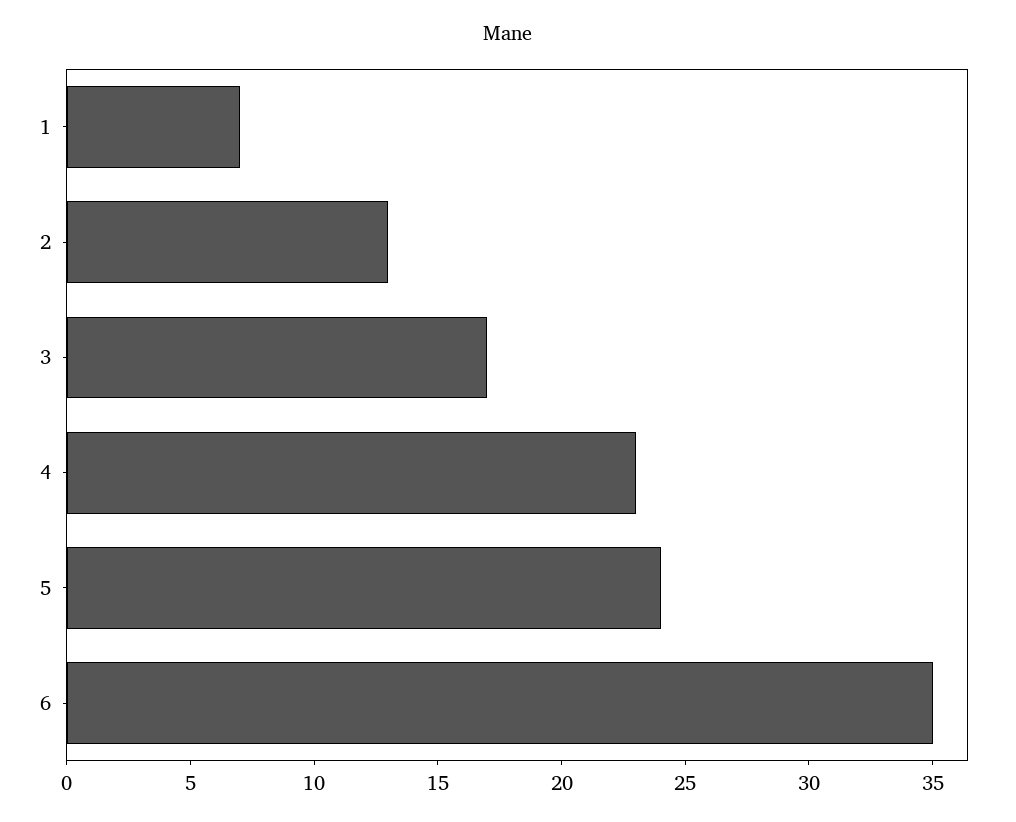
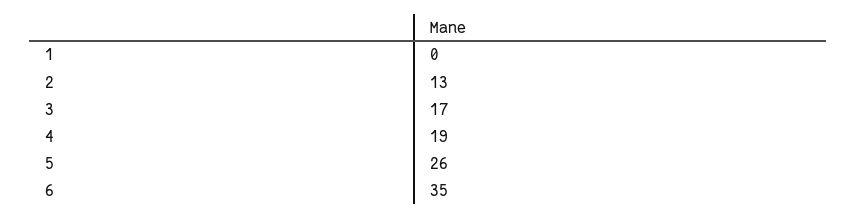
1: 7 -> 0
4: 23 -> 19
5: 24 -> 26

